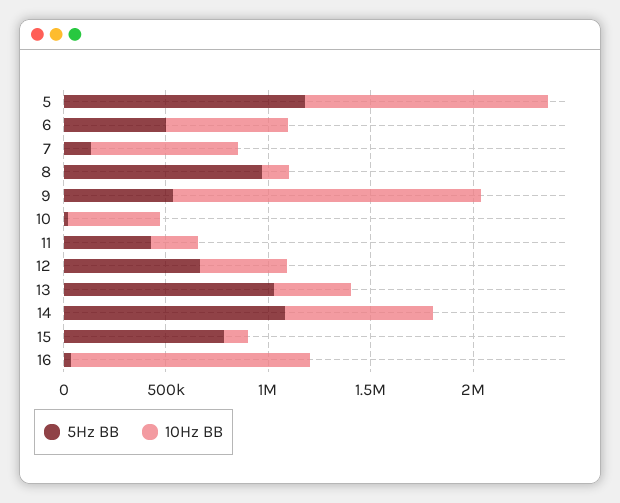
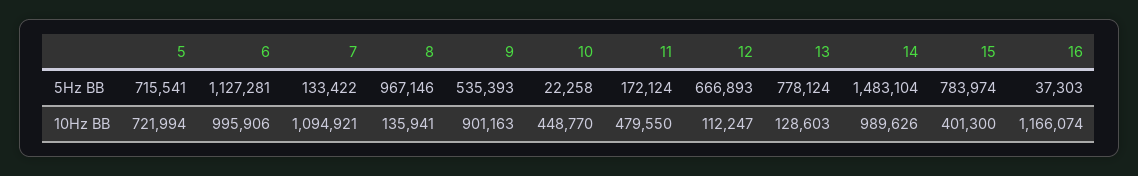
5Hz BB, 5: 1200000 -> 715541
10Hz BB, 5: 1200000 -> 721994
5Hz BB, 6: 500000 -> 1127281
10Hz BB, 6: 600000 -> 995906
10Hz BB, 7: 700000 -> 1094921
10Hz BB, 9: 1500000 -> 901163
5Hz BB, 11: 400000 -> 172124
10Hz BB, 11: 200000 -> 479550
10Hz BB, 12: 400000 -> 112247
5Hz BB, 13: 1000000 -> 778124
10Hz BB, 13: 400000 -> 128603
5Hz BB, 14: 1100000 -> 1483104
10Hz BB, 14: 700000 -> 989626
10Hz BB, 15: 100000 -> 401300

